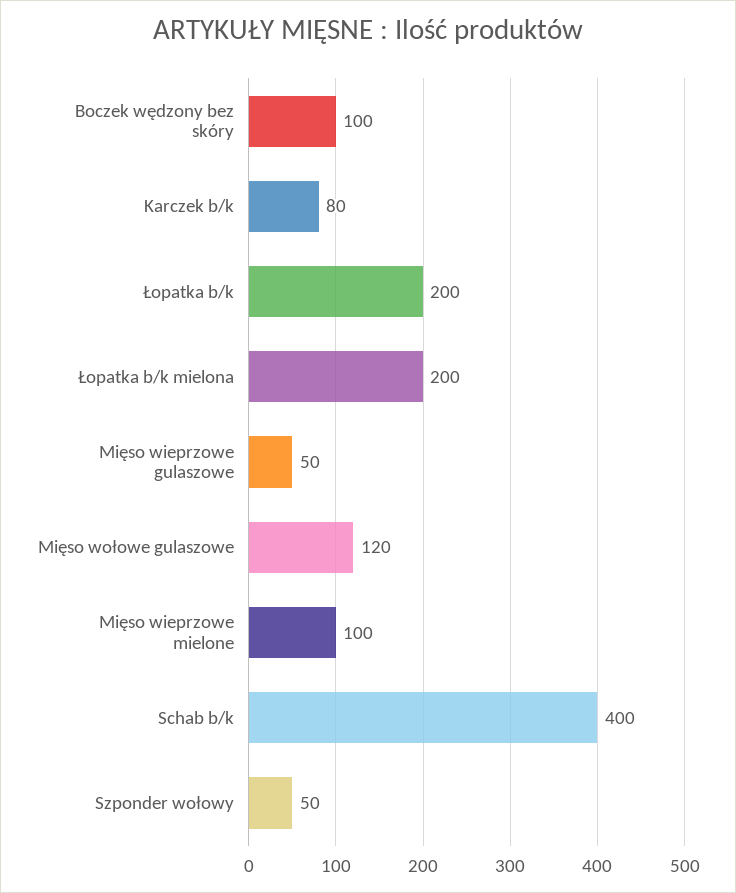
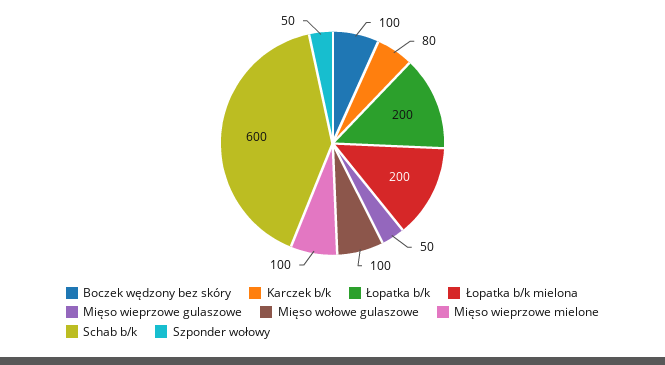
Mięso wołowe gulaszowe: 120 -> 100
Schab b/k: 400 -> 600

